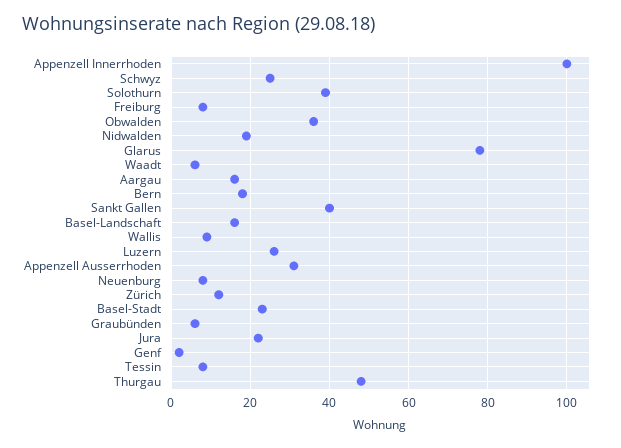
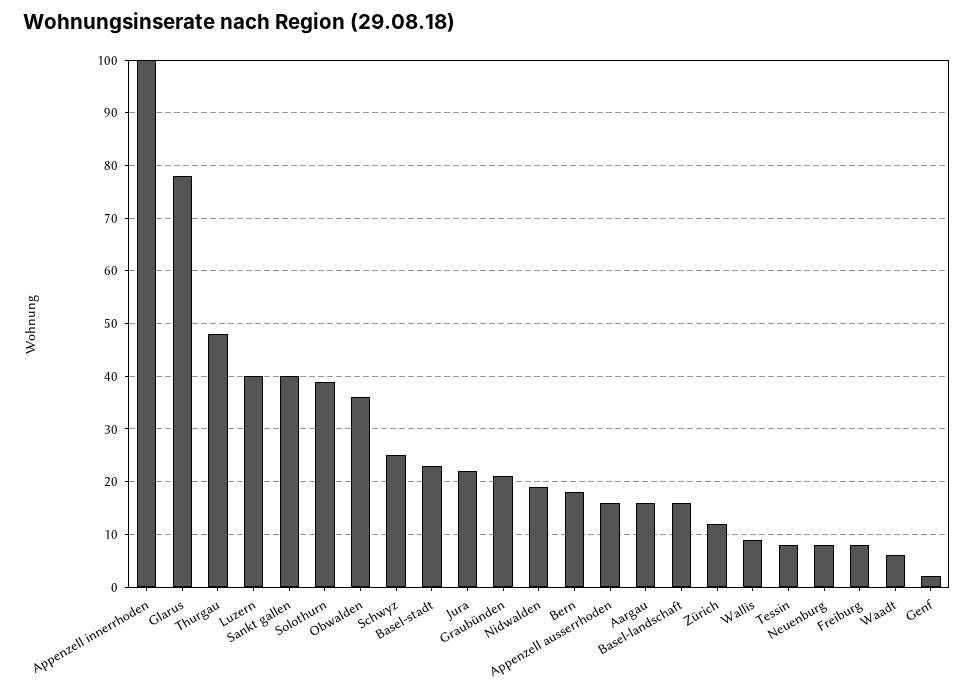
Luzern: 25 -> 40
Appenzell Ausserrhoden: 30 -> 15
Graubünden: 5 -> 20

